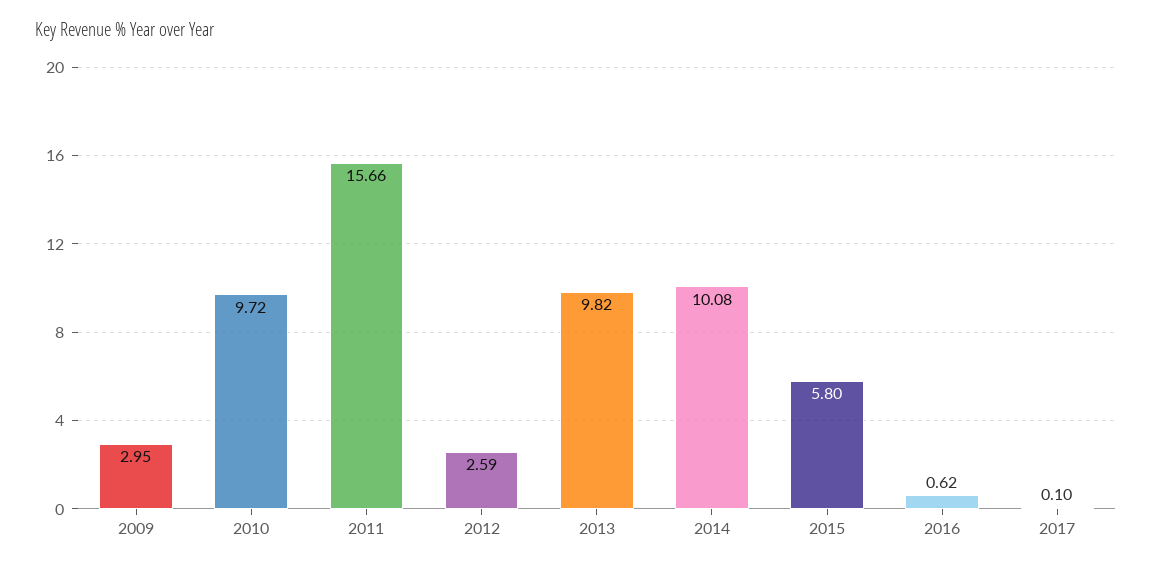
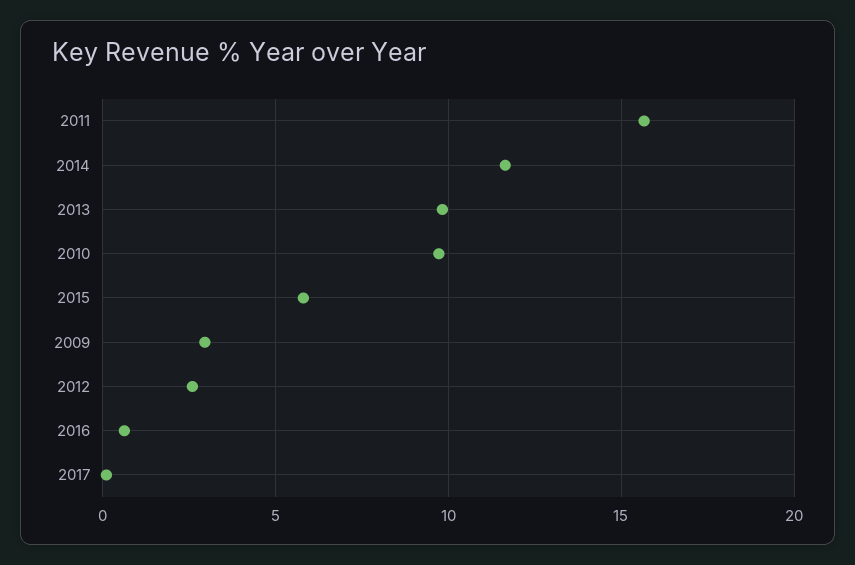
2014: 10.08 -> 11.5

